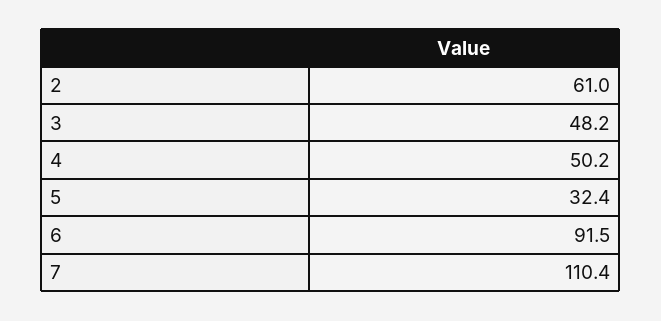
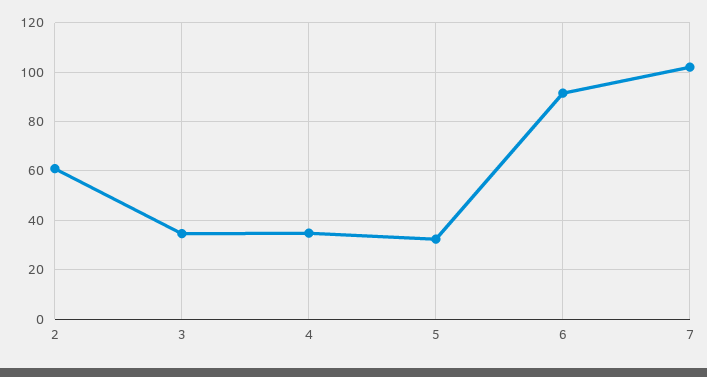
3: 48.2 -> 35
4: 50.2 -> 35
7: 110.4 -> 102.5

